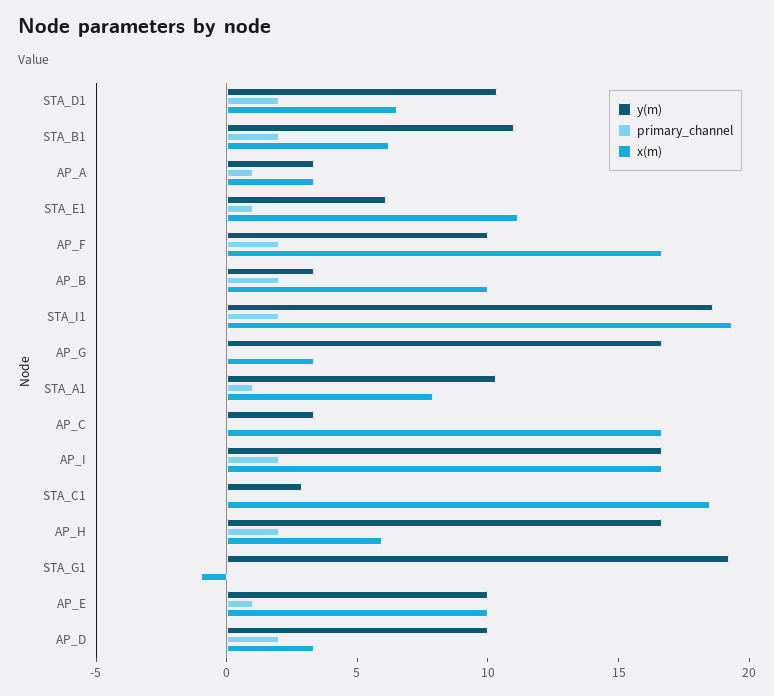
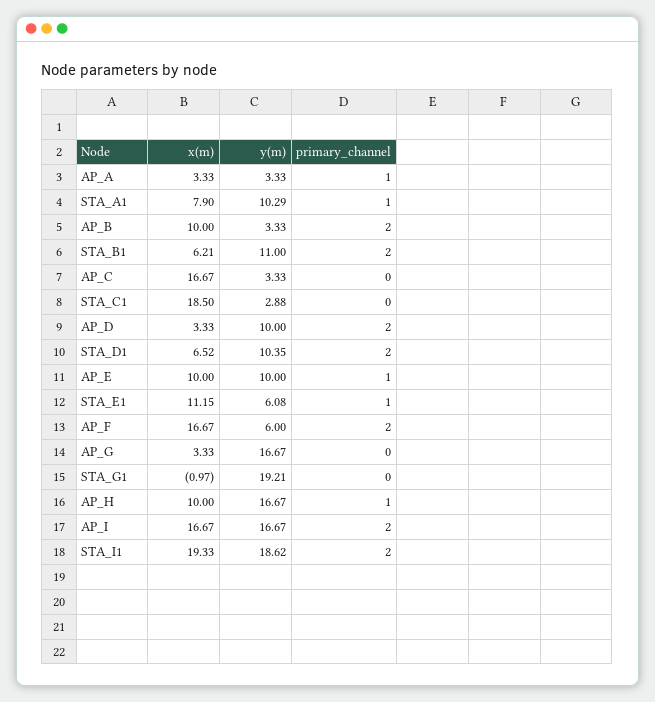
y(m), AP_F: 10 -> 6
primary_channel, AP_H: 2 -> 1
x(m), AP_H: 6 -> 10

